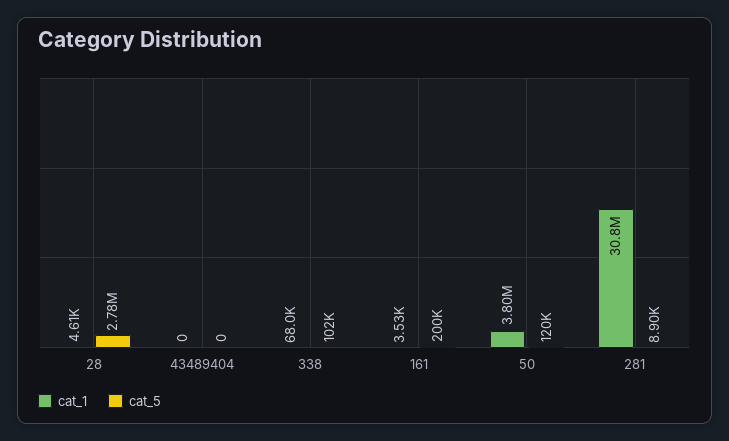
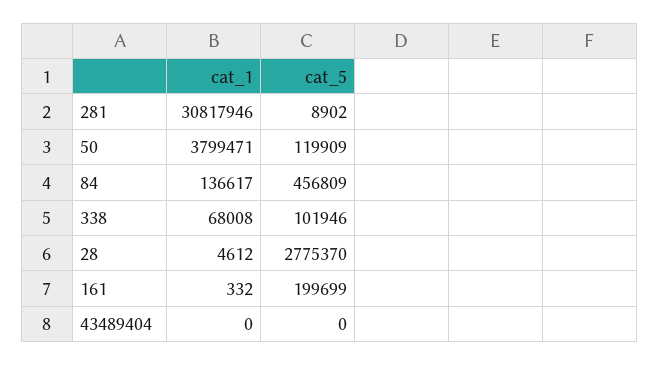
cat_1, 161: 3530 -> 332
cat_1, 84: none -> 136617
cat_5, 84: none -> 456809

